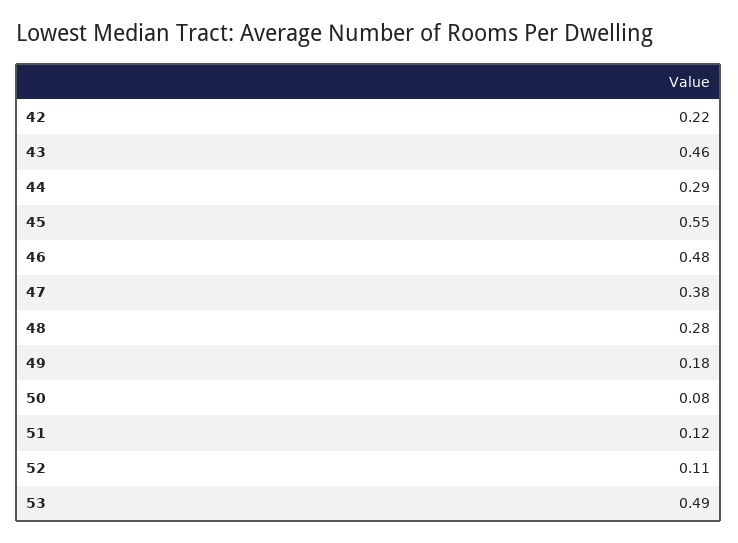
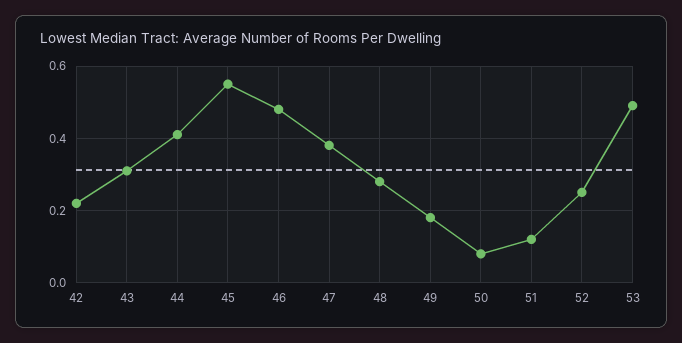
43: 0.46 -> 0.3
44: 0.29 -> 0.4
52: 0.11 -> 0.25

